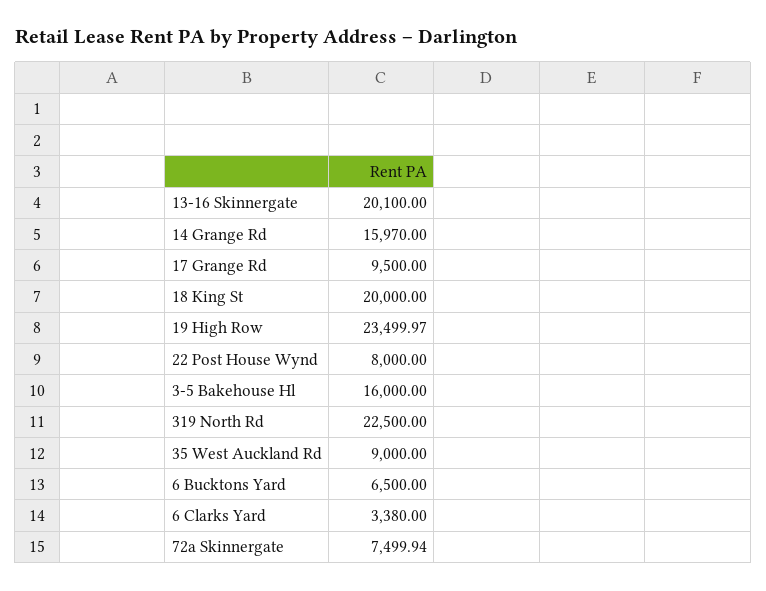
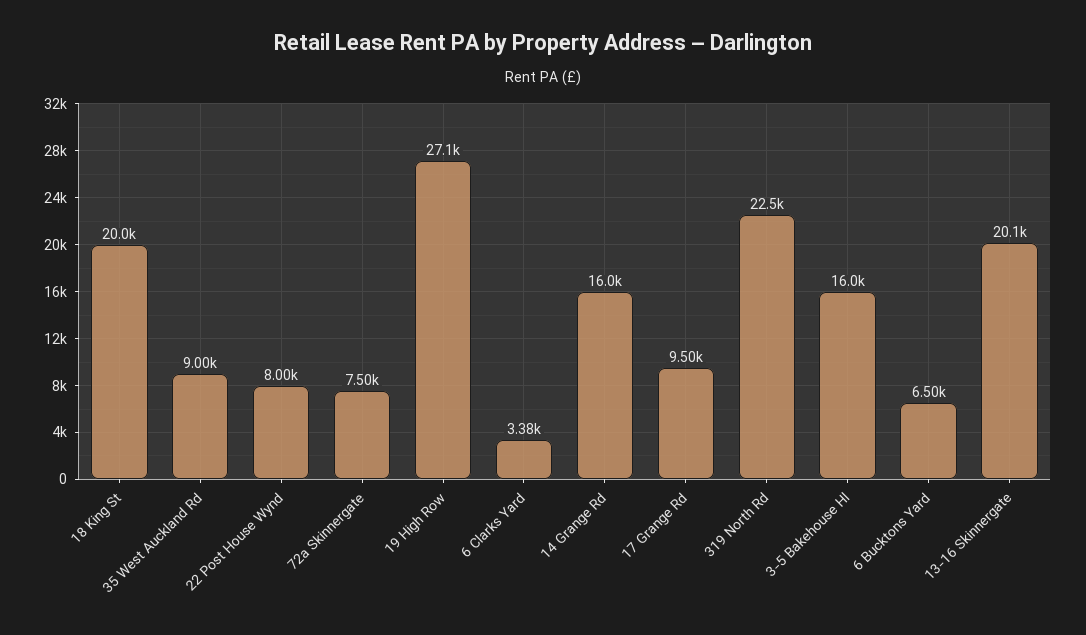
19 High Row: 23499.97 -> 27100

